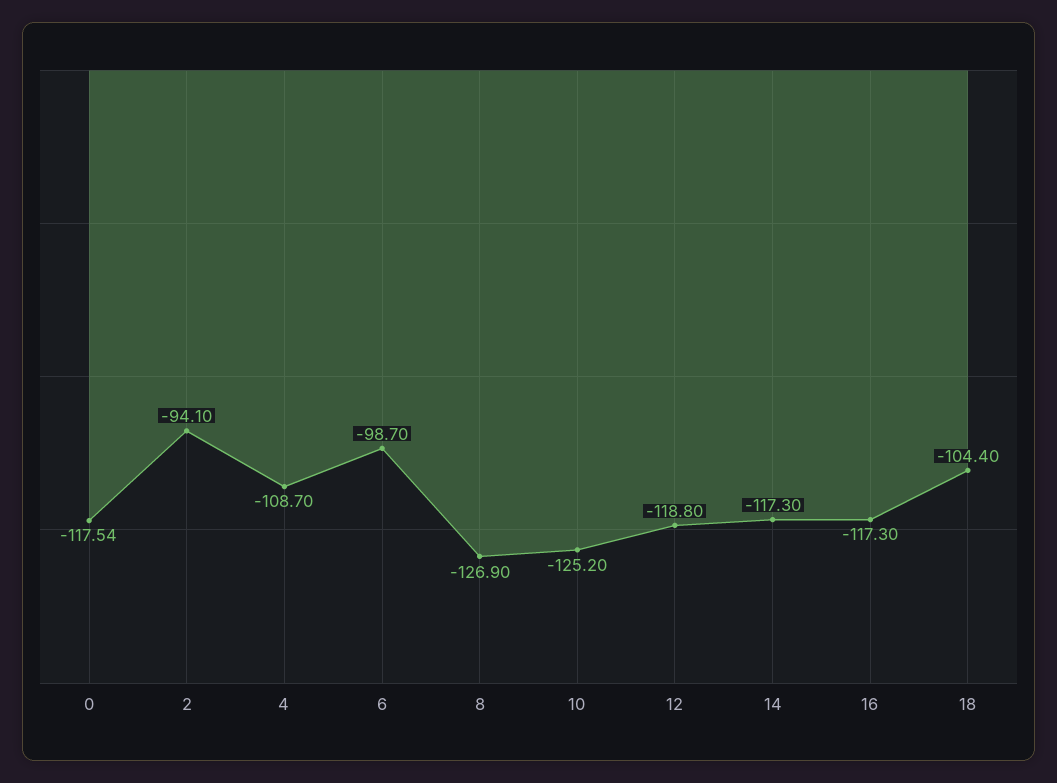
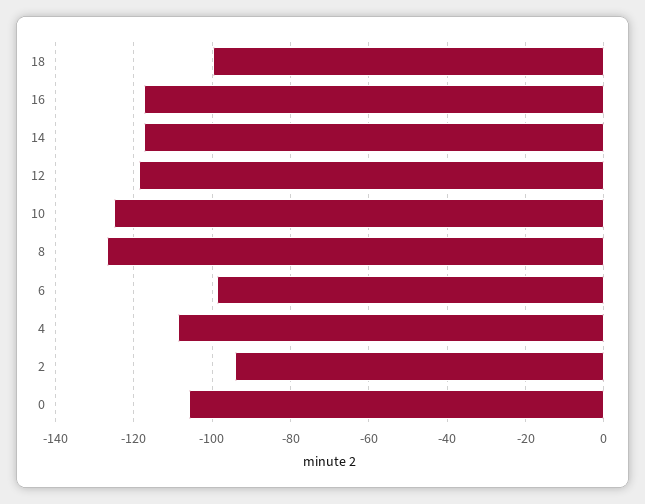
0: -117.54 -> -106
18: -104.4 -> -100

